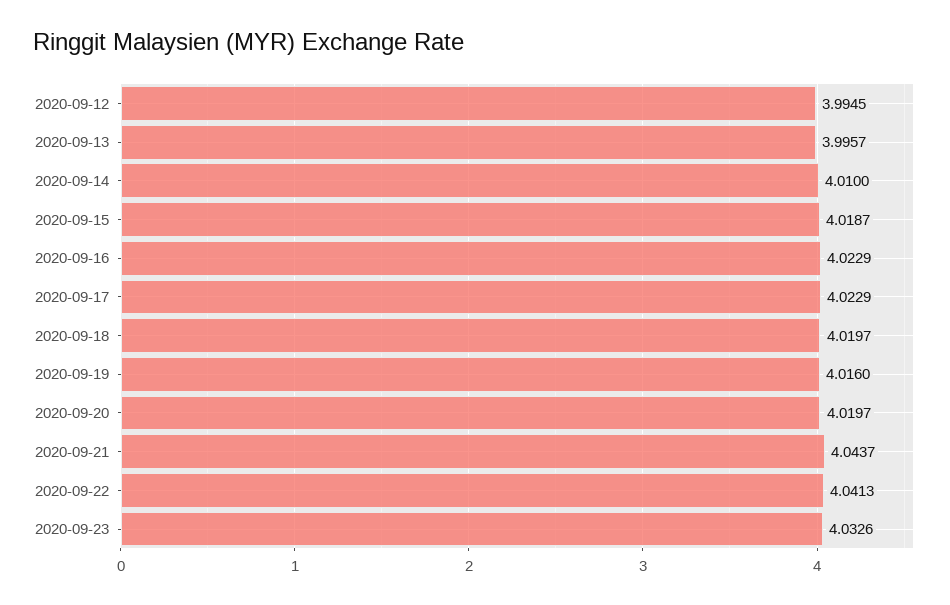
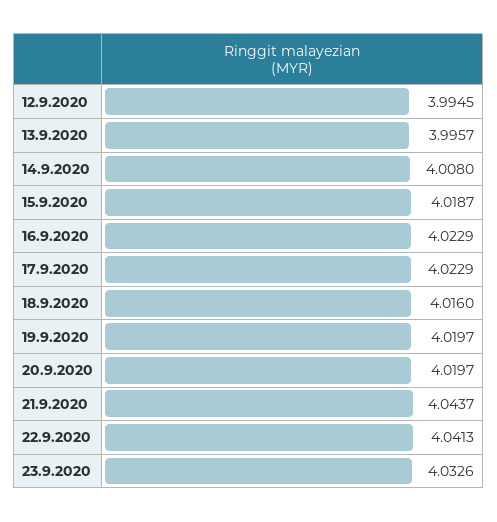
2020-09-14: 4.01 -> 4.008
2020-09-18: 4.0197 -> 4.016
2020-09-19: 4.016 -> 4.0197

